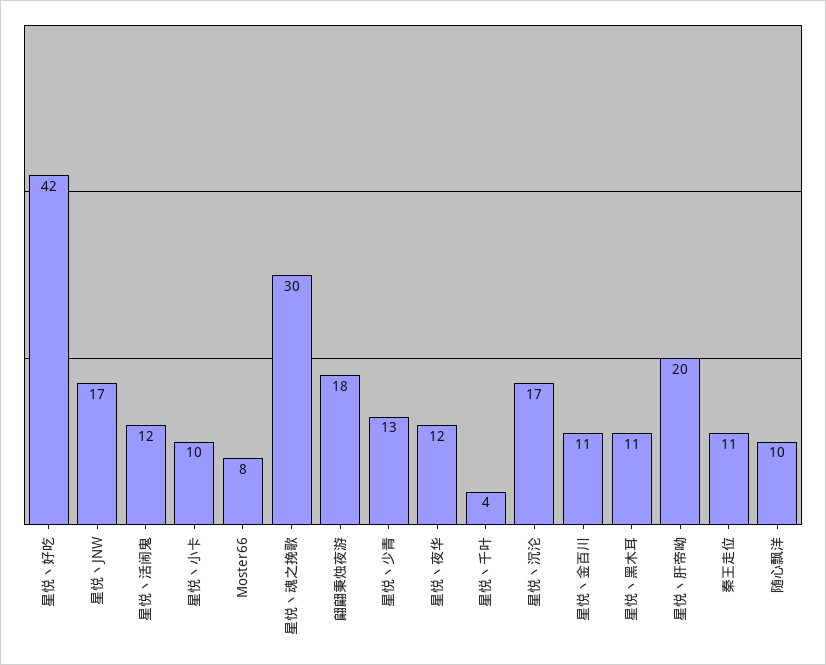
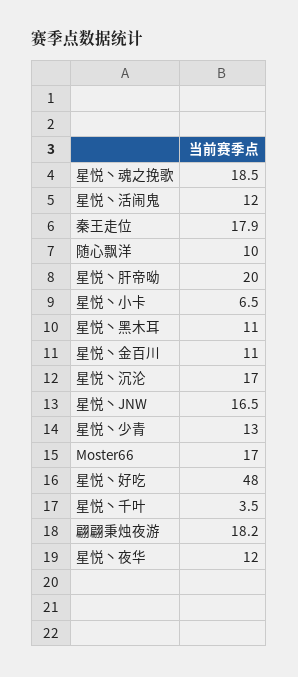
星悦丶好吃: 42 -> 48
星悦丶小卡: 10 -> 6.5
Moster66: 8 -> 17
星悦丶魂之挽歌: 30 -> 18.5
秦王走位: 11 -> 17.9

